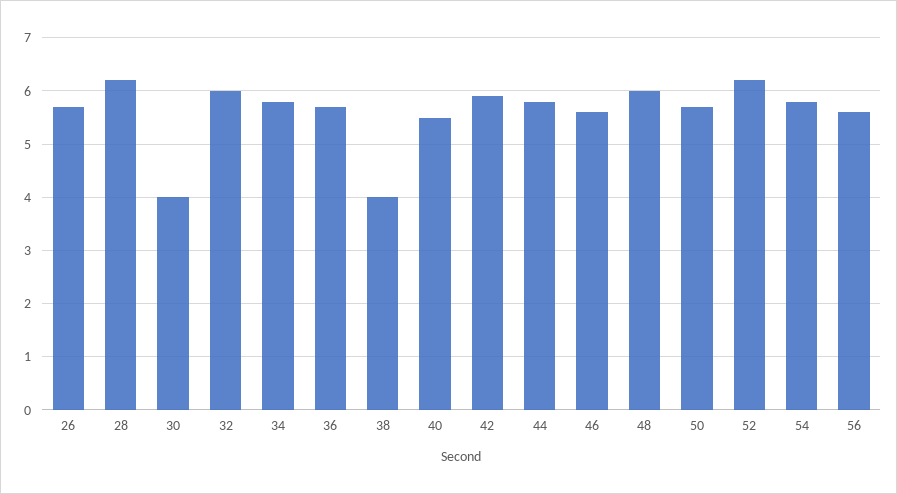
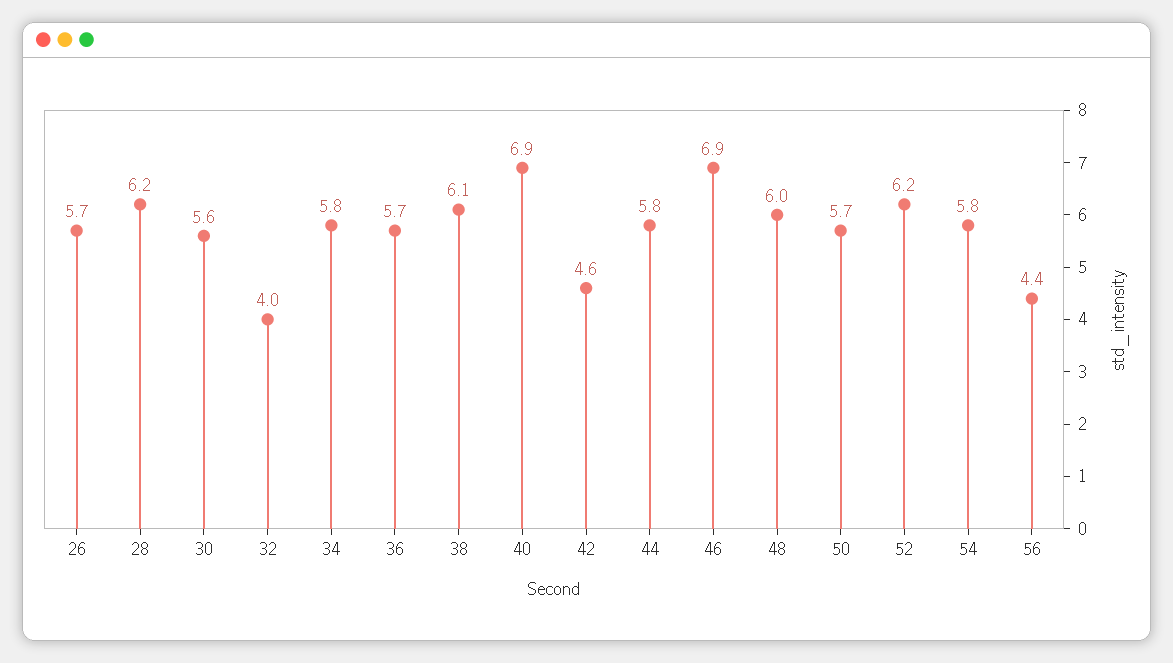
30: 4 -> 5.6
32: 6 -> 4
38: 4 -> 6.1
40: 5.5 -> 6.9
42: 6 -> 4.6
46: 5.5 -> 6.9
56: 5.5 -> 4.4

